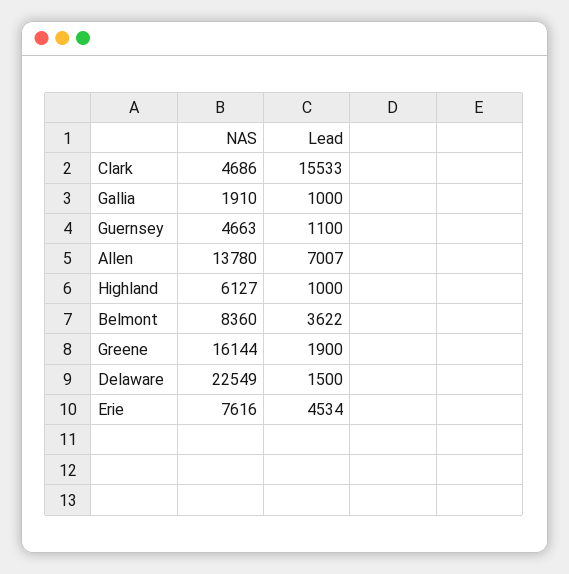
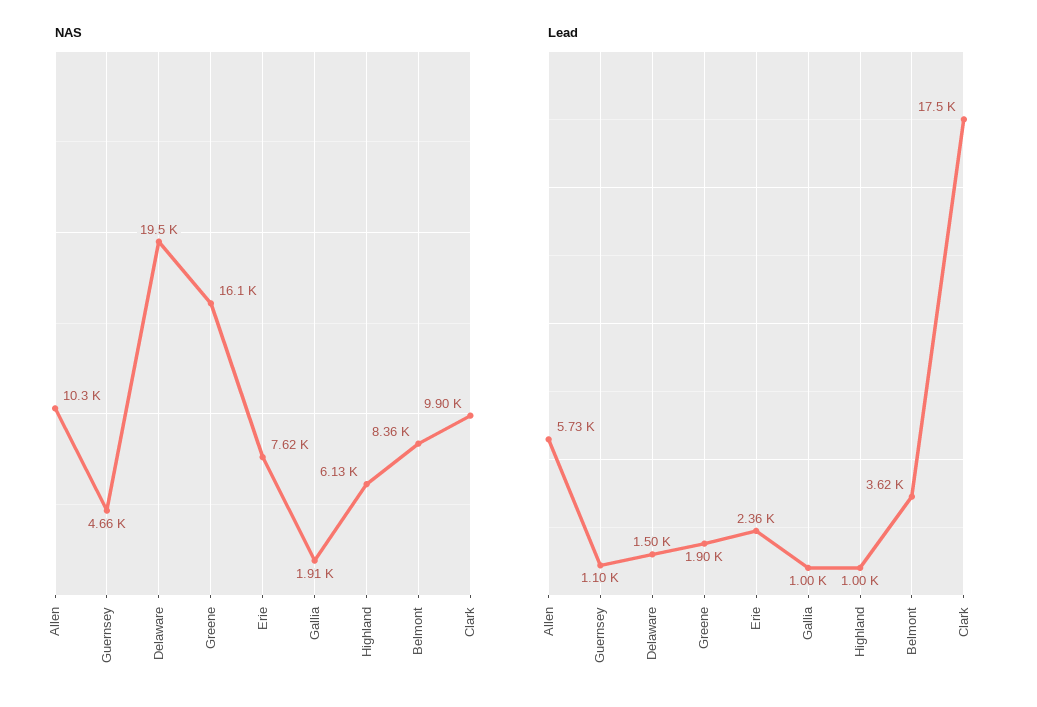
NAS, Clark: 4686 -> 9900
Lead, Clark: 15533 -> 17500
NAS, Allen: 13780 -> 10300
Lead, Allen: 7007 -> 5730
NAS, Delaware: 22549 -> 19500
Lead, Erie: 4534 -> 2360

